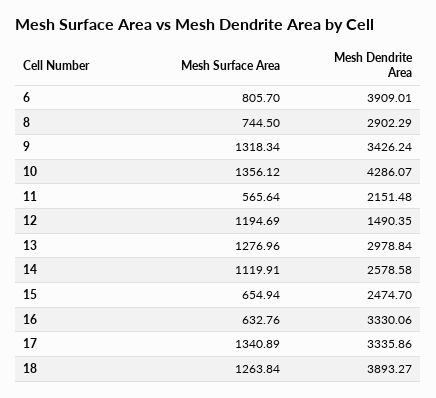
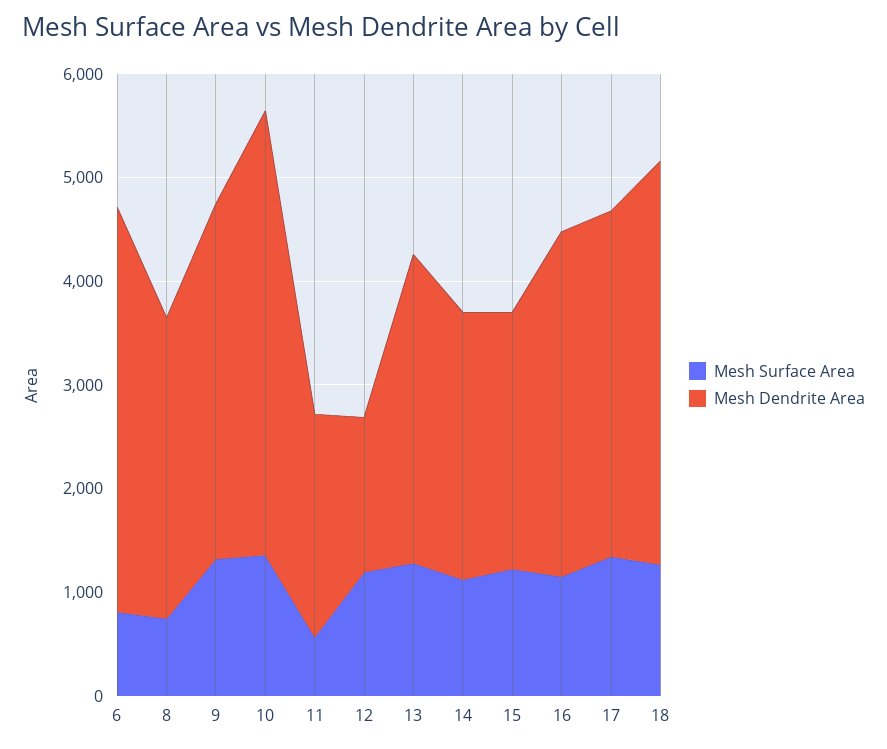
Mesh Surface Area, 15: 654.94 -> 1200
Mesh Surface Area, 16: 632.76 -> 1200

